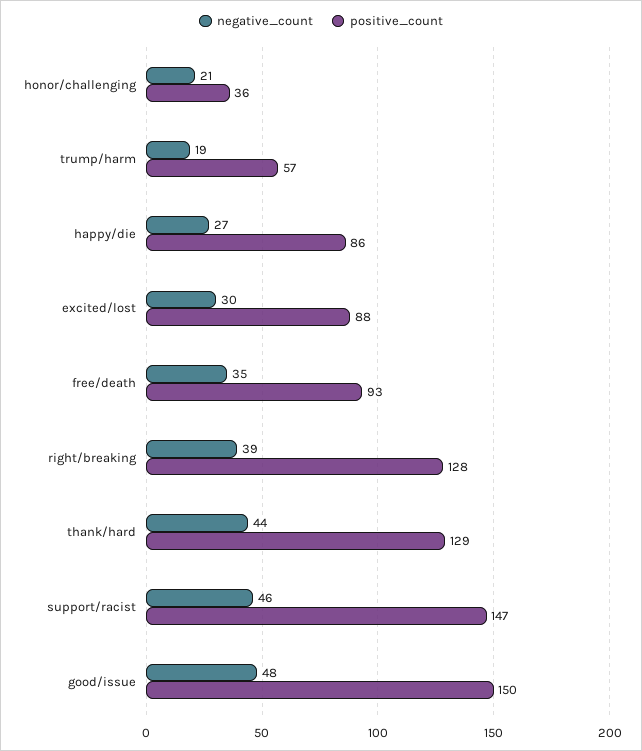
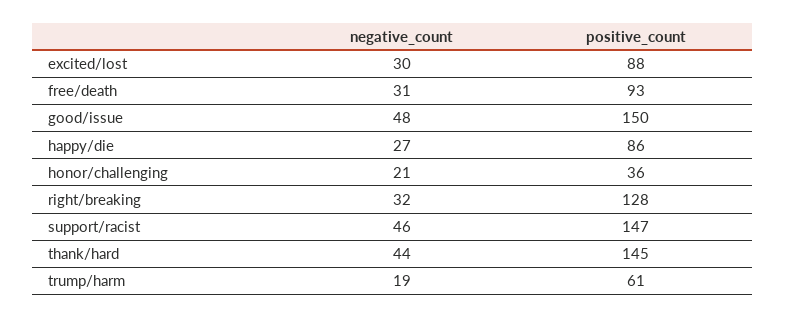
positive_count, trump/harm: 57 -> 61
negative_count, free/death: 35 -> 31
negative_count, right/breaking: 39 -> 32
positive_count, thank/hard: 129 -> 145

